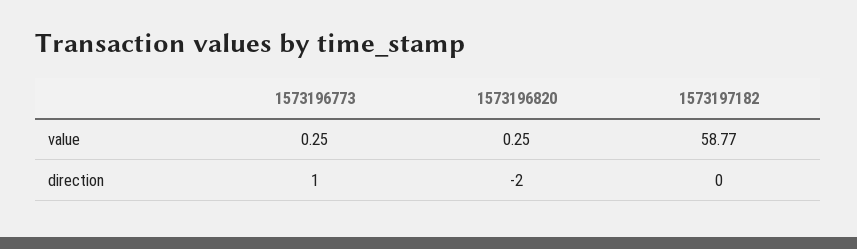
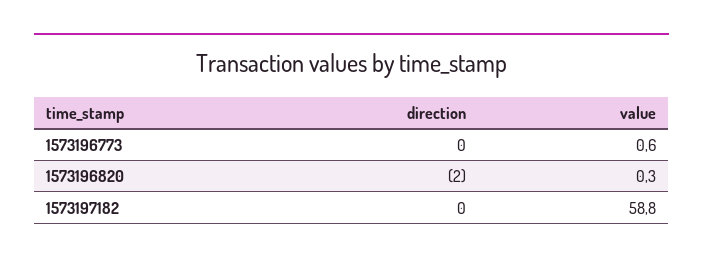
1573196773, value: 0.25 -> 0.6
1573196773, direction: 1 -> 0

